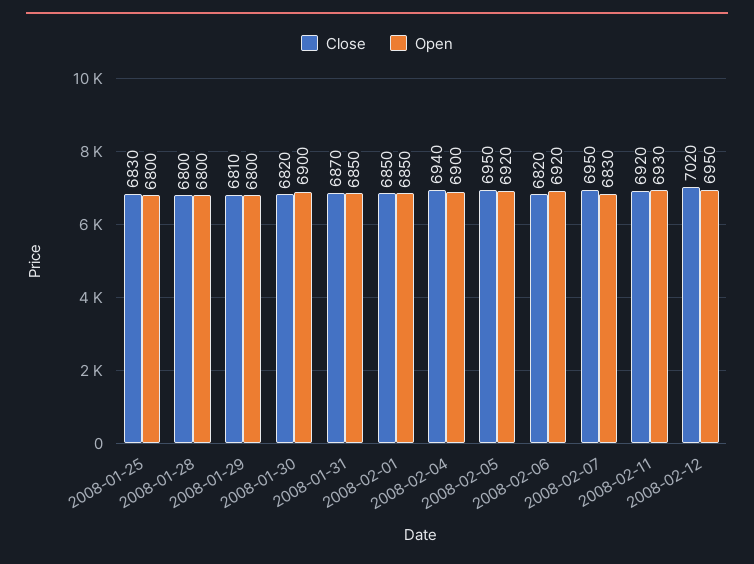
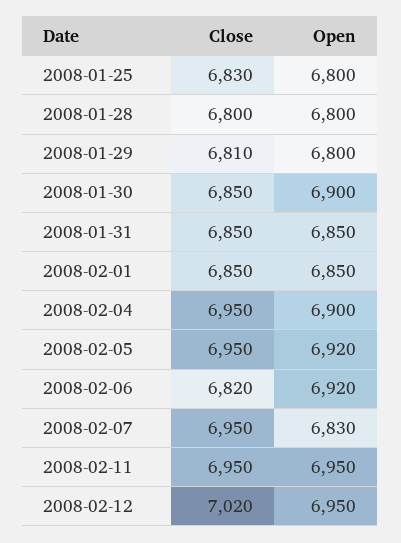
Close, 2008-01-30: 6820 -> 6850
Close, 2008-01-31: 6870 -> 6850
Close, 2008-02-04: 6940 -> 6950
Close, 2008-02-11: 6920 -> 6950
Open, 2008-02-11: 6930 -> 6950

